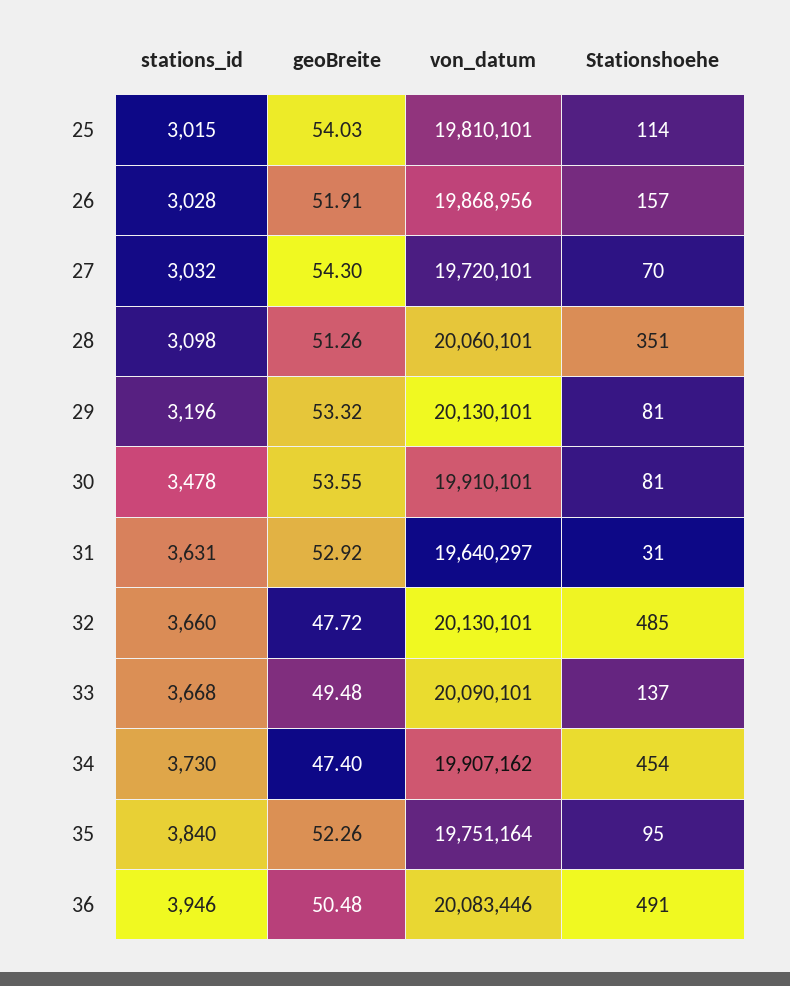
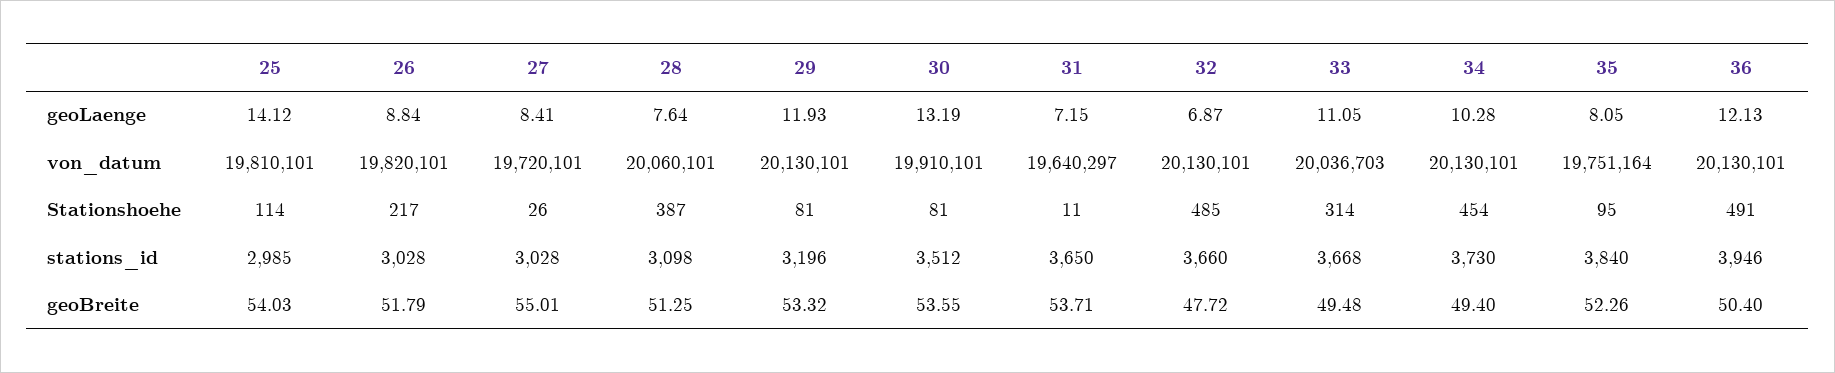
stations_id, 25: 3015 -> 2985
geoBreite, 26: 51.91 -> 51.79
von_datum, 26: 19868956 -> 19820101
Stationshoehe, 26: 157 -> 217
stations_id, 27: 3032 -> 3028
geoBreite, 27: 54.3 -> 55.01
Stationshoehe, 27: 70 -> 26
geoBreite, 28: 51.26 -> 51.25
Stationshoehe, 28: 351 -> 387
stations_id, 30: 3478 -> 3512
stations_id, 31: 3631 -> 3650
geoBreite, 31: 52.92 -> 53.71
Stationshoehe, 31: 31 -> 11
von_datum, 33: 20090101 -> 20036703
Stationshoehe, 33: 137 -> 314
geoBreite, 34: 47.4 -> 49.4
von_datum, 34: 19907162 -> 20130101
geoBreite, 36: 50.48 -> 50.4
von_datum, 36: 20083446 -> 20130101
geoLaenge, 25: none -> 14.12
geoLaenge, 26: none -> 8.84
geoLaenge, 27: none -> 8.41
geoLaenge, 28: none -> 7.64
geoLaenge, 29: none -> 11.93
geoLaenge, 30: none -> 13.19
geoLaenge, 31: none -> 7.15
geoLaenge, 32: none -> 6.87
geoLaenge, 33: none -> 11.05
geoLaenge, 34: none -> 10.28
geoLaenge, 35: none -> 8.05
geoLaenge, 36: none -> 12.13

